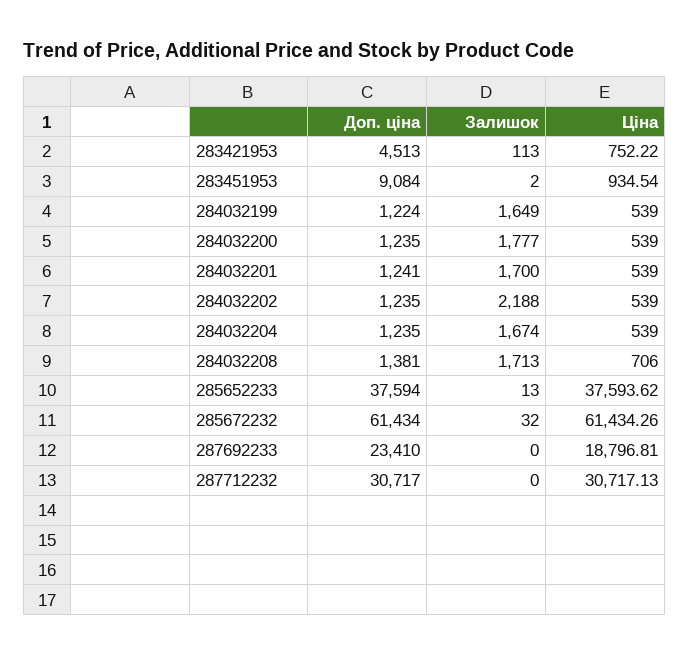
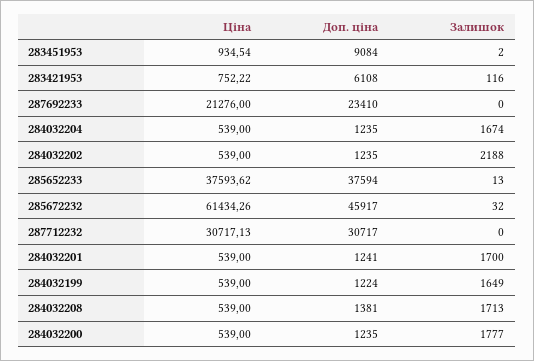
Доп. ціна, 283421953: 4513 -> 6108
Залишок, 283421953: 113 -> 116
Ціна, 284032208: 706 -> 539
Доп. ціна, 285672232: 61434 -> 45917
Ціна, 287692233: 18796.81 -> 21276

